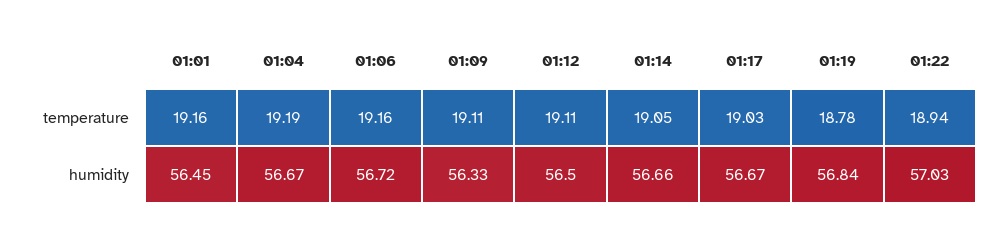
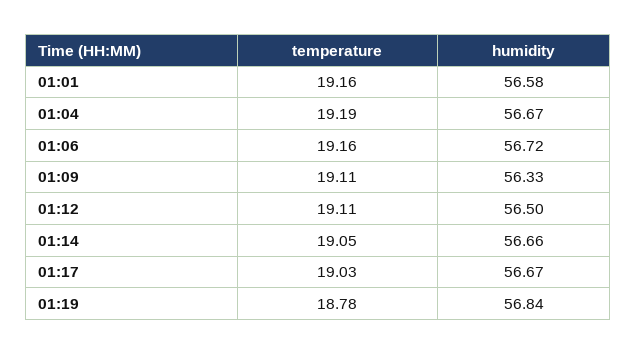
01:22, temperature: 18.94 -> none
01:01, humidity: 56.45 -> 56.58
01:22, humidity: 57.03 -> none

